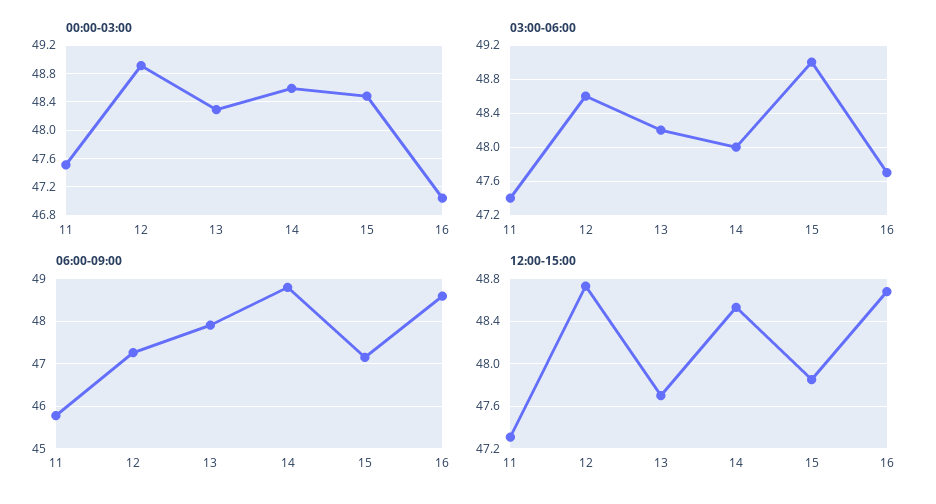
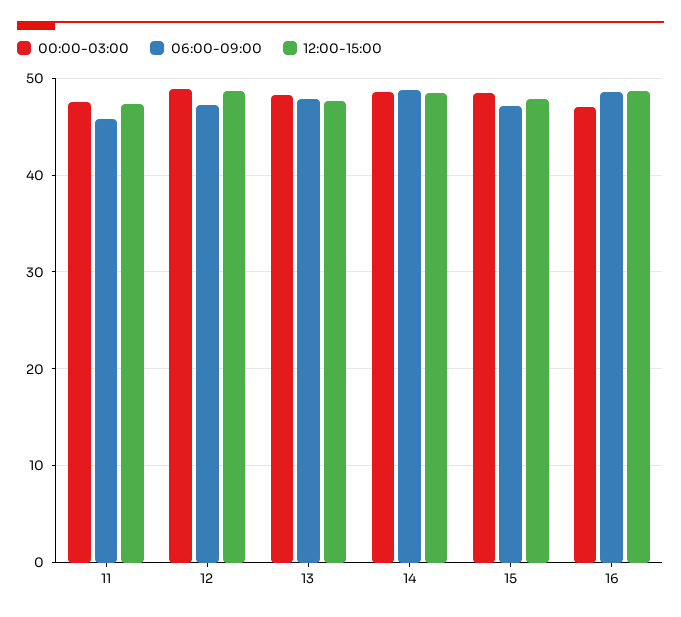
03:00-06:00, 11: 47.4 -> none
03:00-06:00, 12: 48.6 -> none
03:00-06:00, 13: 48.2 -> none
03:00-06:00, 14: 48 -> none
03:00-06:00, 15: 49 -> none
03:00-06:00, 16: 47.7 -> none

